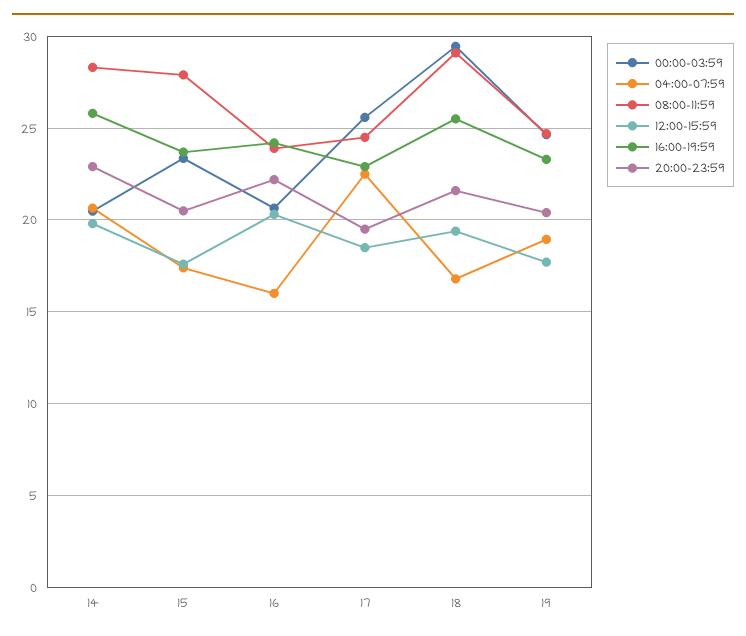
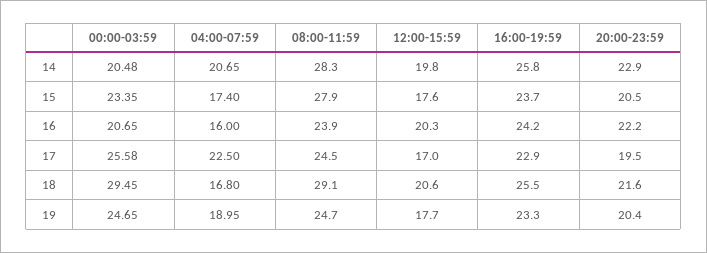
12:00-15:59, 17: 18.5 -> 17
12:00-15:59, 18: 19.5 -> 20.6

